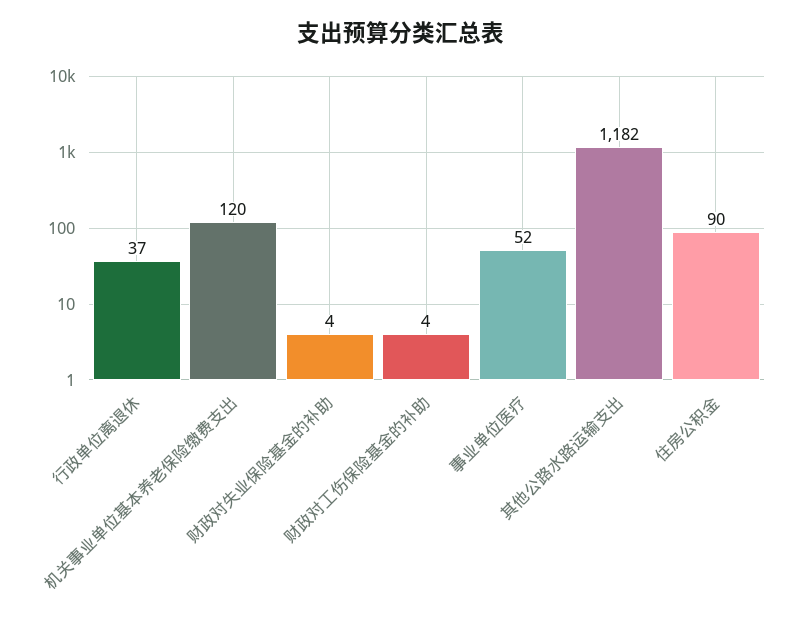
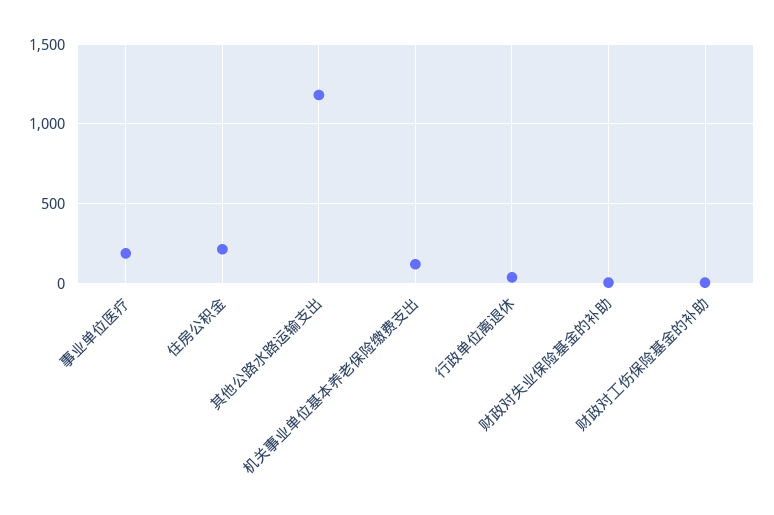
事业单位医疗: 52 -> 200
住房公积金: 90 -> 200

